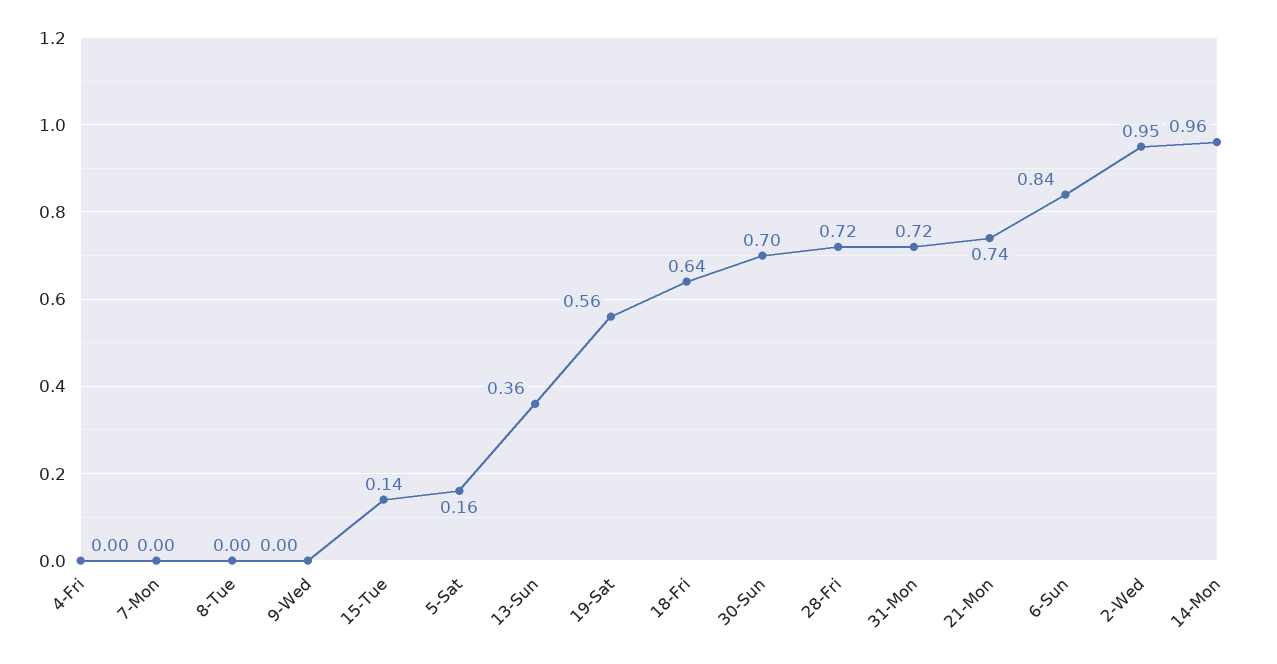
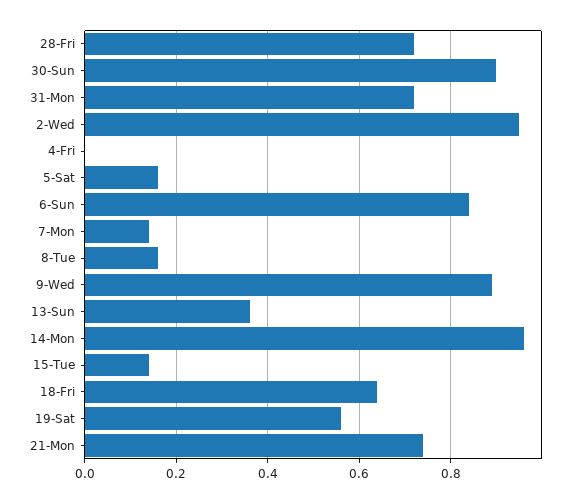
7-Mon: 0 -> 0.15
8-Tue: 0 -> 0.15
9-Wed: 0 -> 0.9
30-Sun: 0.7 -> 0.9

